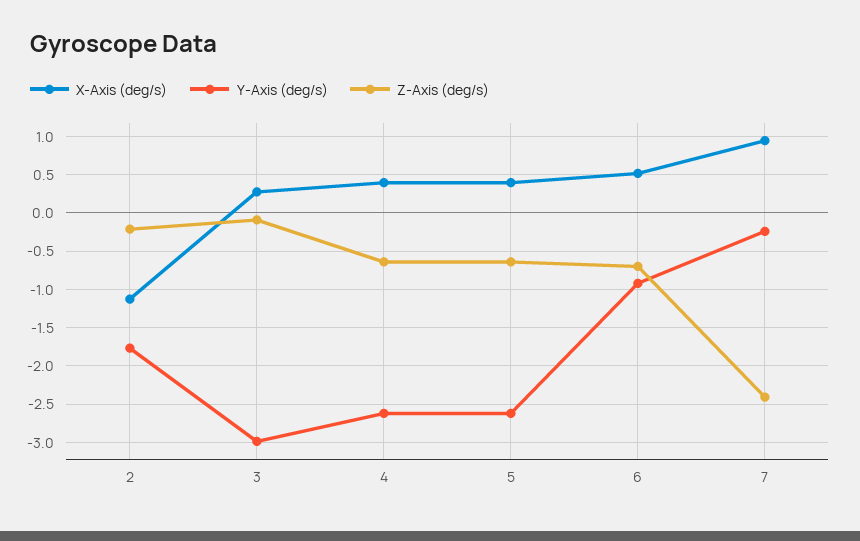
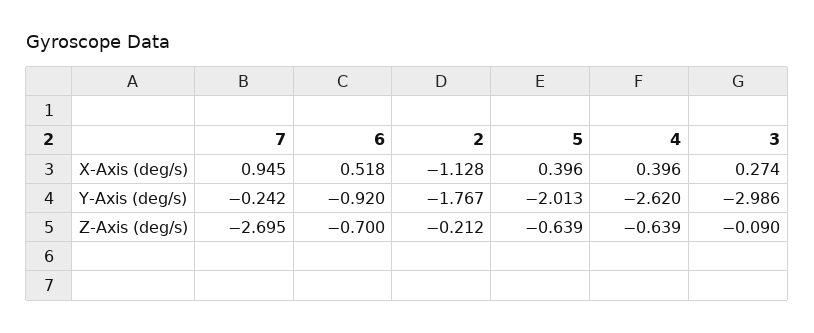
Y-Axis (deg/s), 5: -2.6 -> -2.013
Z-Axis (deg/s), 7: -2.4 -> -2.695

